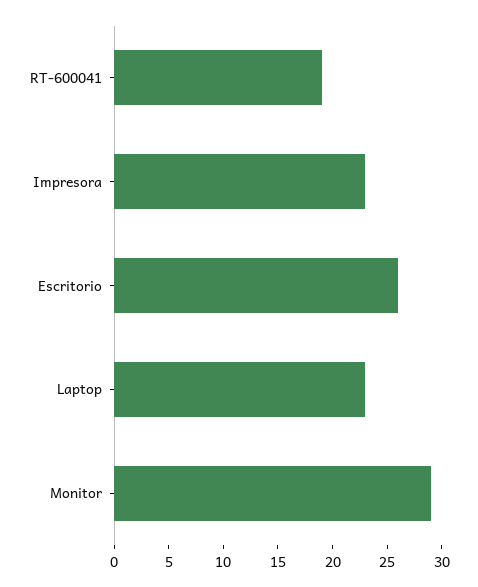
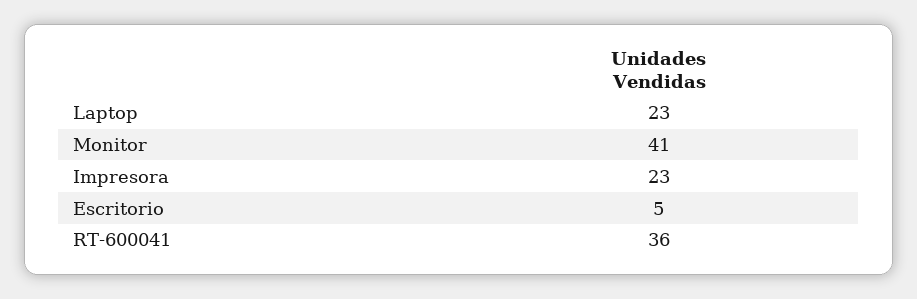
RT-600041: 19 -> 36
Escritorio: 26 -> 5
Monitor: 29 -> 41

